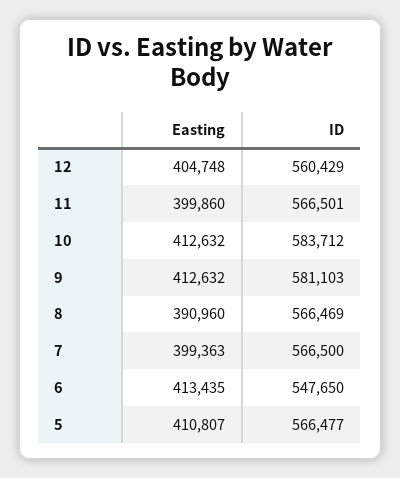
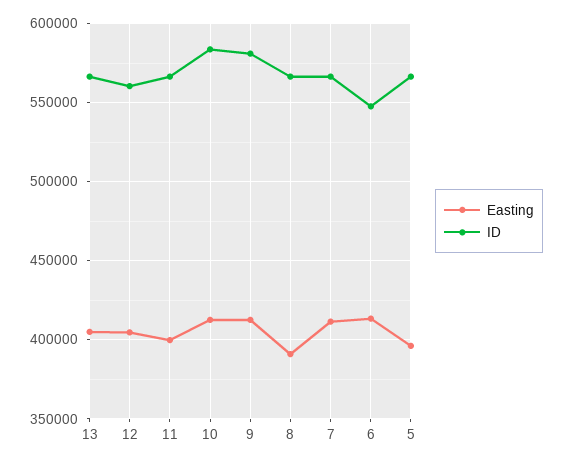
Easting, 7: 399363 -> 410000
Easting, 5: 410807 -> 395000
Easting, 13: none -> 405000
ID, 13: none -> 565000

